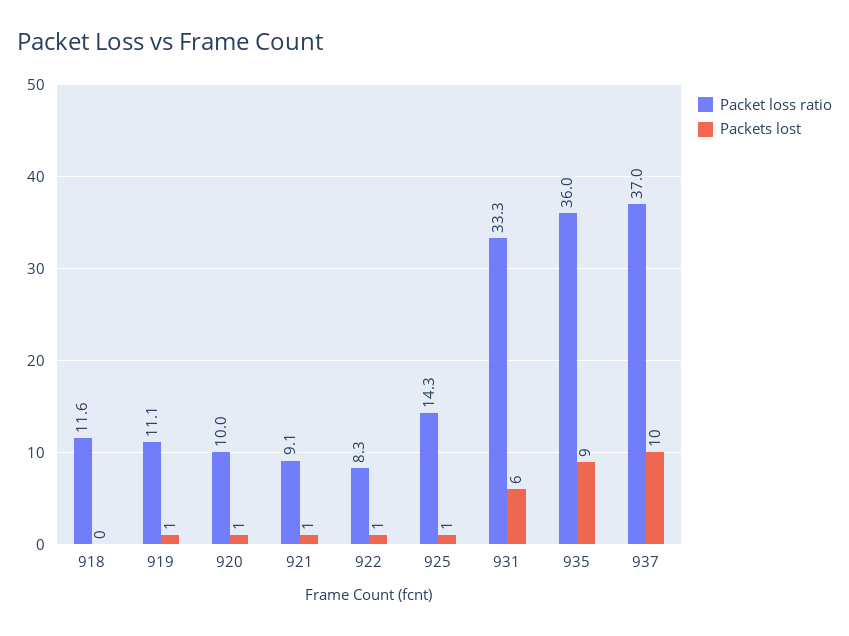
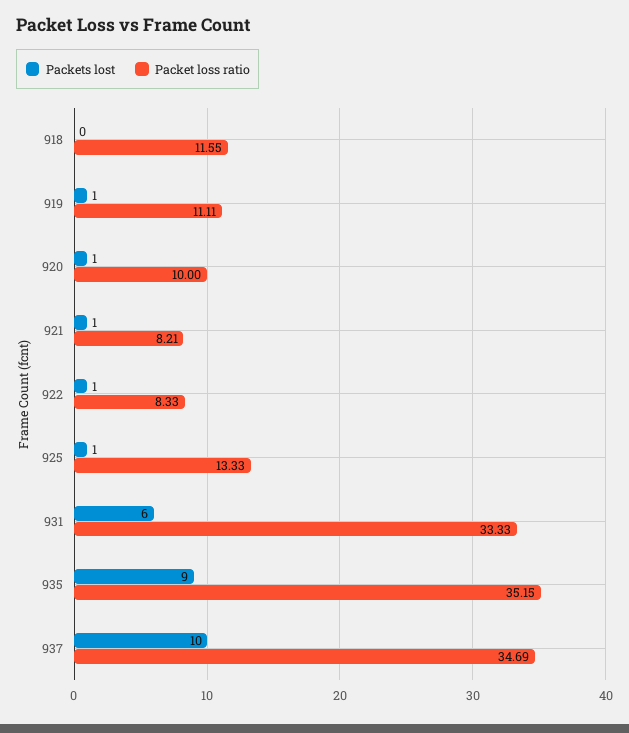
Packet loss ratio, 921: 9.1 -> 8.21
Packet loss ratio, 925: 14.3 -> 13.33
Packet loss ratio, 935: 36 -> 35.15
Packet loss ratio, 937: 37 -> 34.69

